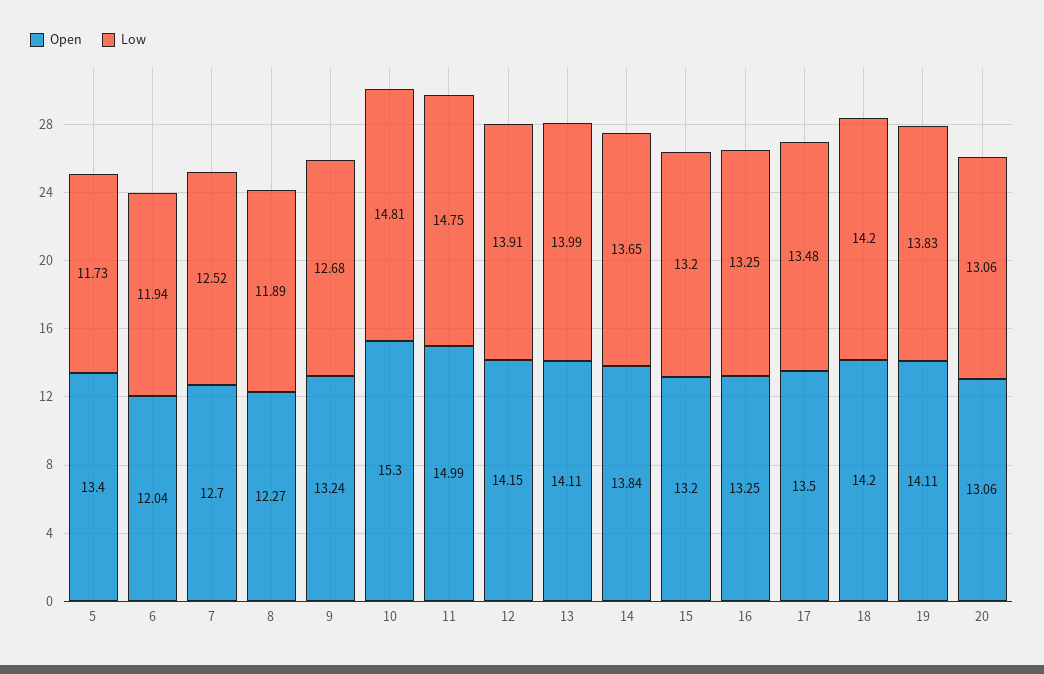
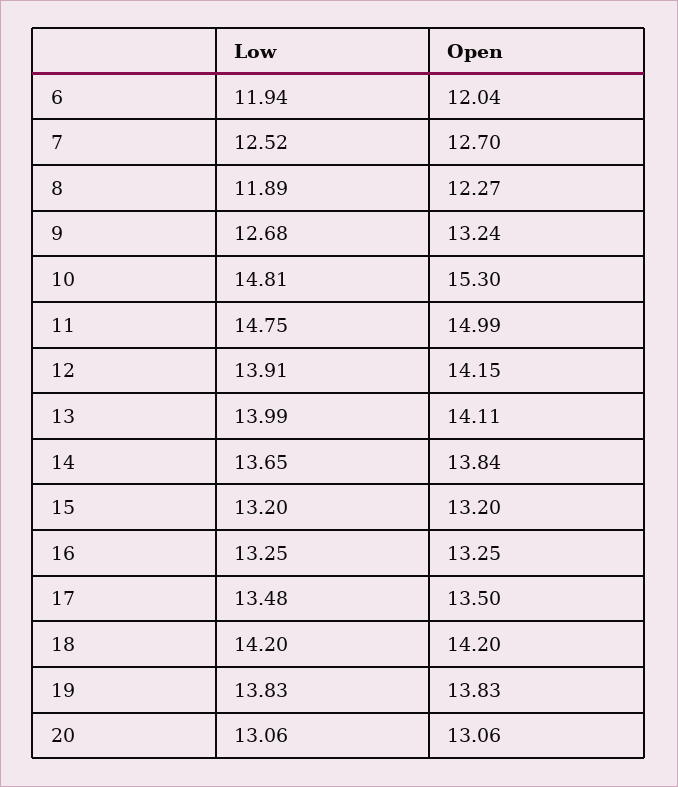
Open, 5: 13.4 -> none
Low, 5: 11.73 -> none
Open, 19: 14.11 -> 13.83

